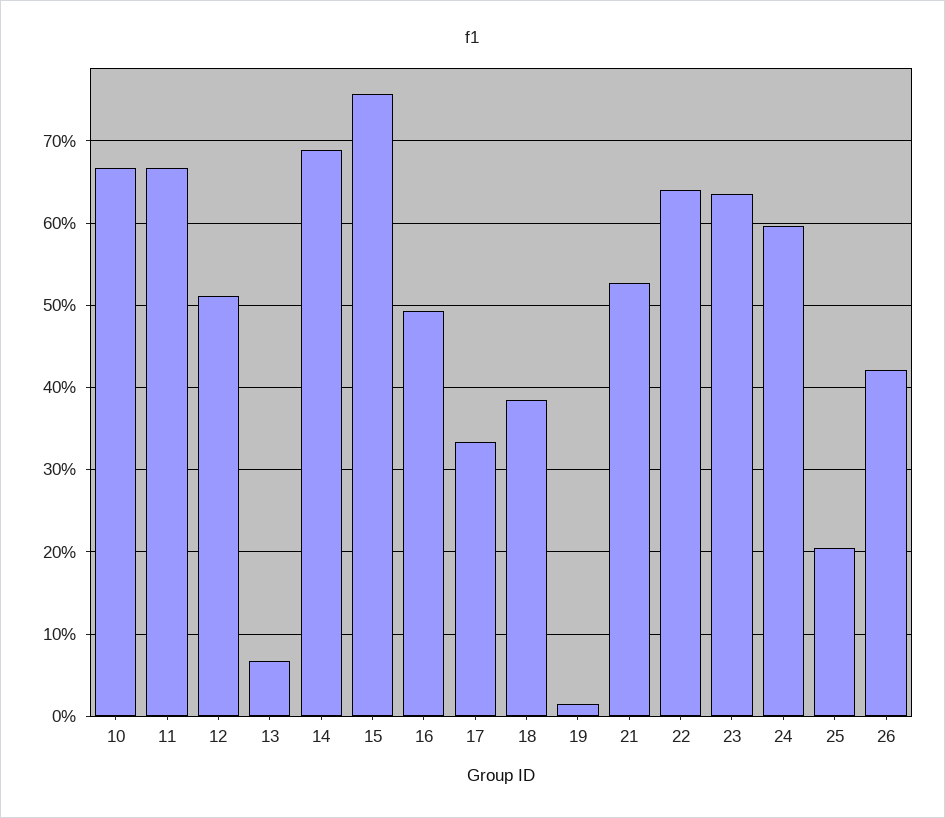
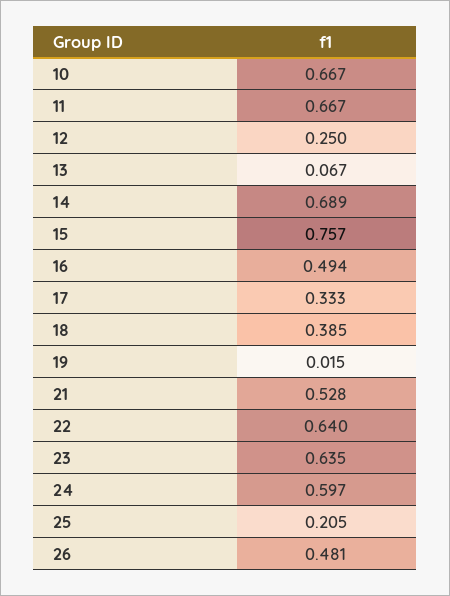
12: 0.51 -> 0.25
26: 0.42 -> 0.481

